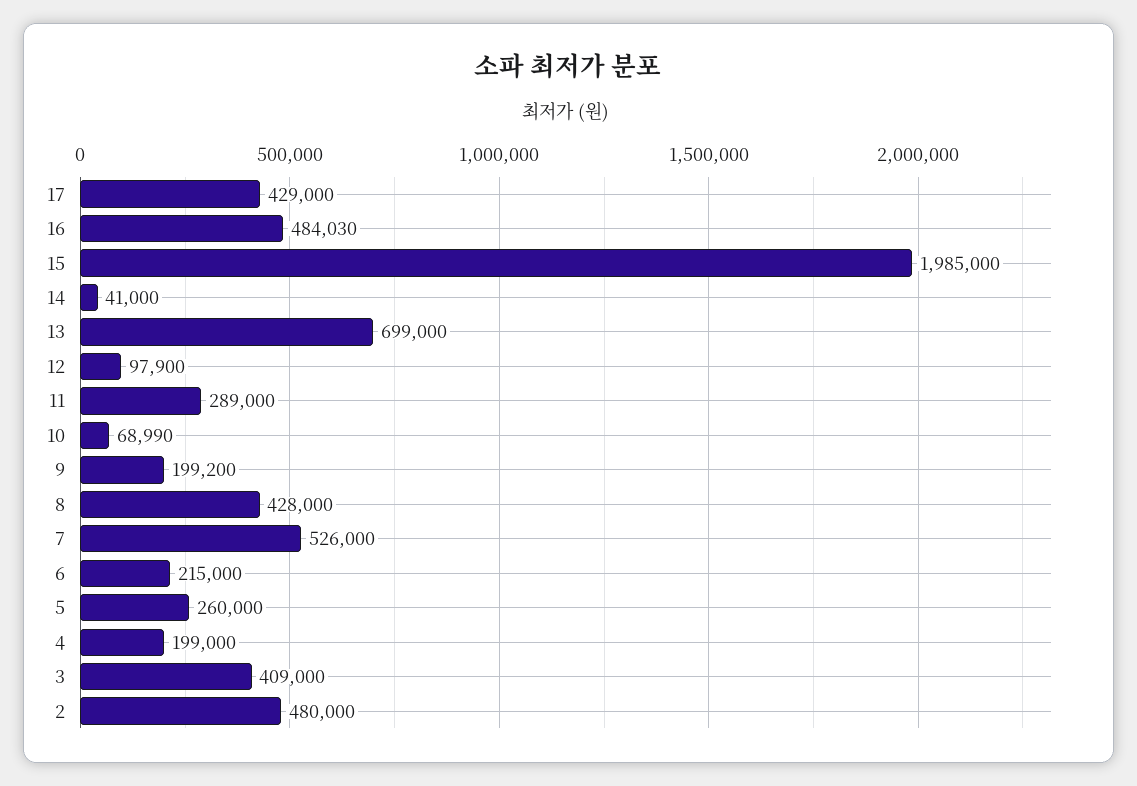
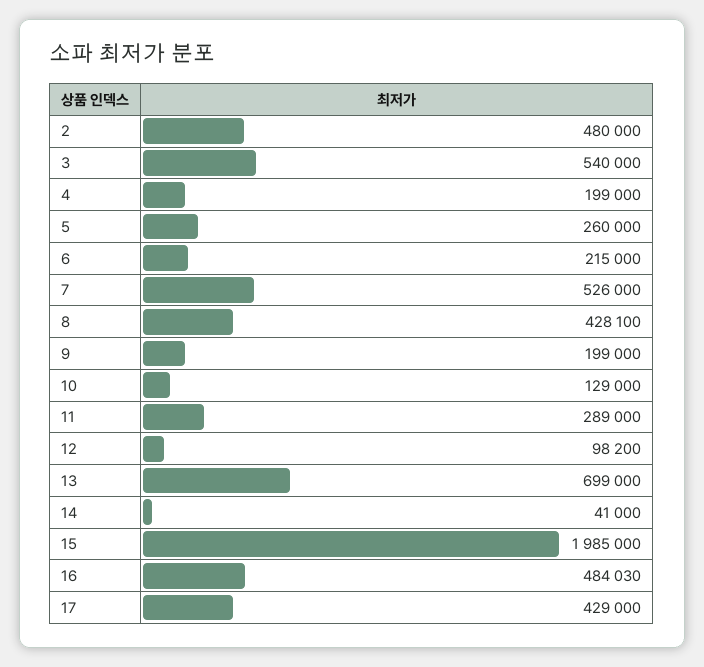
12: 97900 -> 98200
10: 68990 -> 129000
9: 199200 -> 199000
8: 428000 -> 428100
3: 409000 -> 540000

